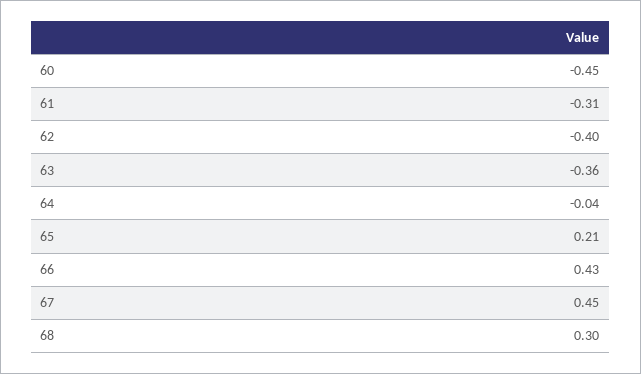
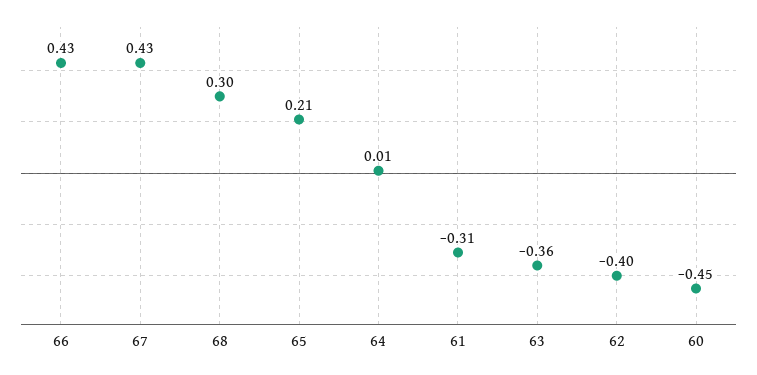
64: -0.04 -> 0.01
67: 0.45 -> 0.43

